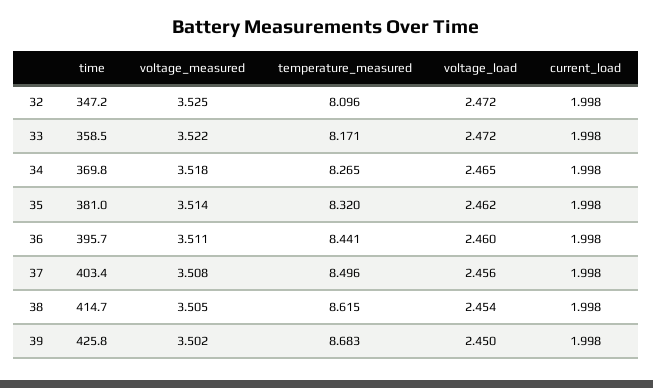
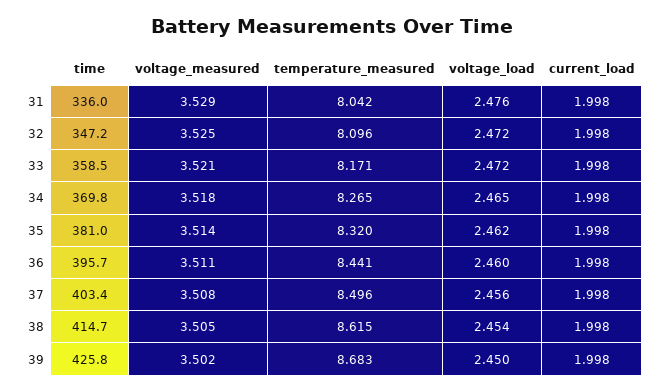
voltage_measured, 33: 3.522 -> 3.521
time, 31: none -> 336
voltage_measured, 31: none -> 3.529
temperature_measured, 31: none -> 8.042
voltage_load, 31: none -> 2.476
current_load, 31: none -> 1.998

